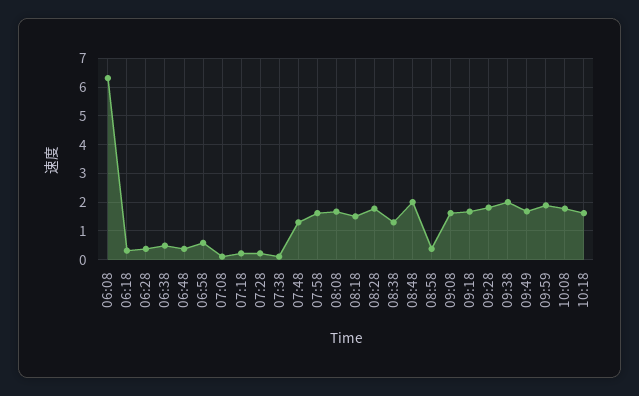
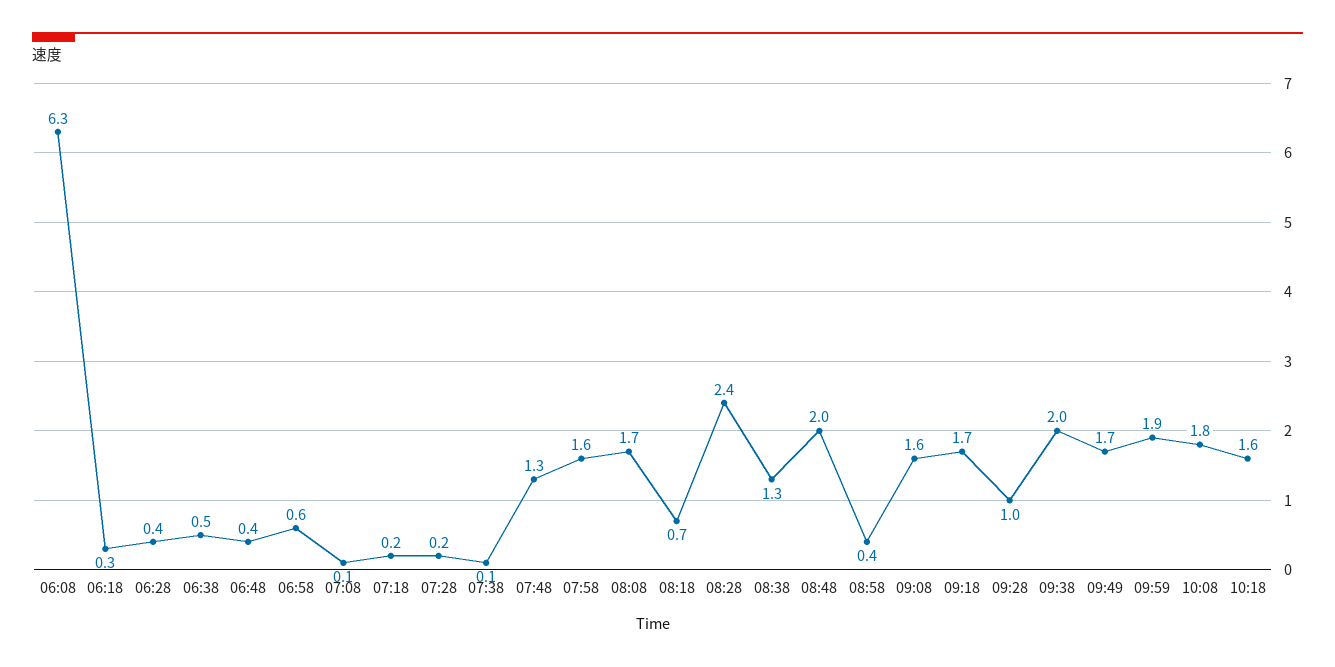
08:18: 1.5 -> 0.7
08:28: 1.75 -> 2.4
09:28: 1.75 -> 1

